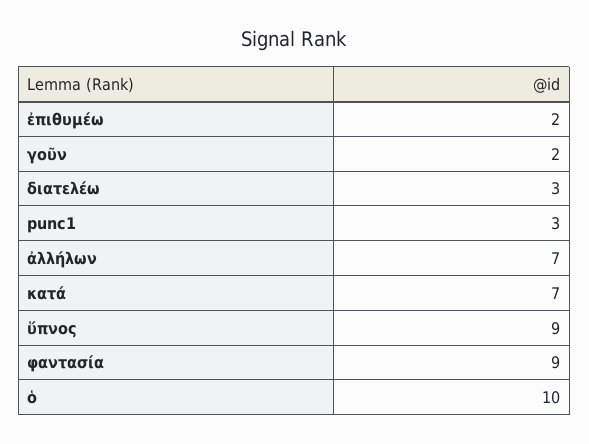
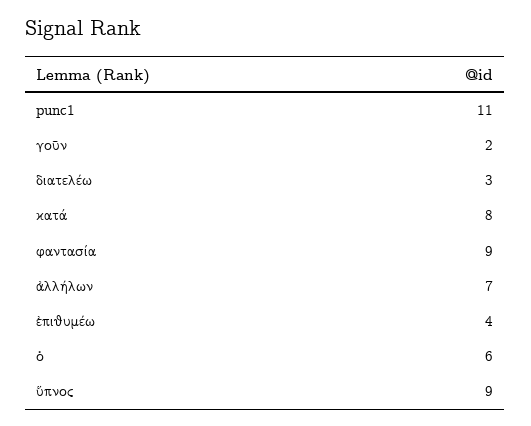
ἐπιθυμέω: 2 -> 4
punc1: 3 -> 11
κατά: 7 -> 8
ὁ: 10 -> 6

